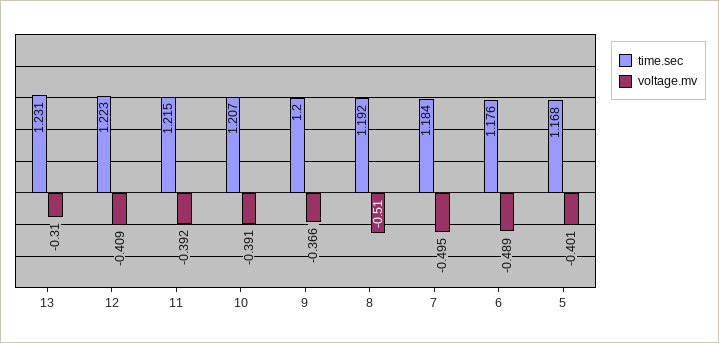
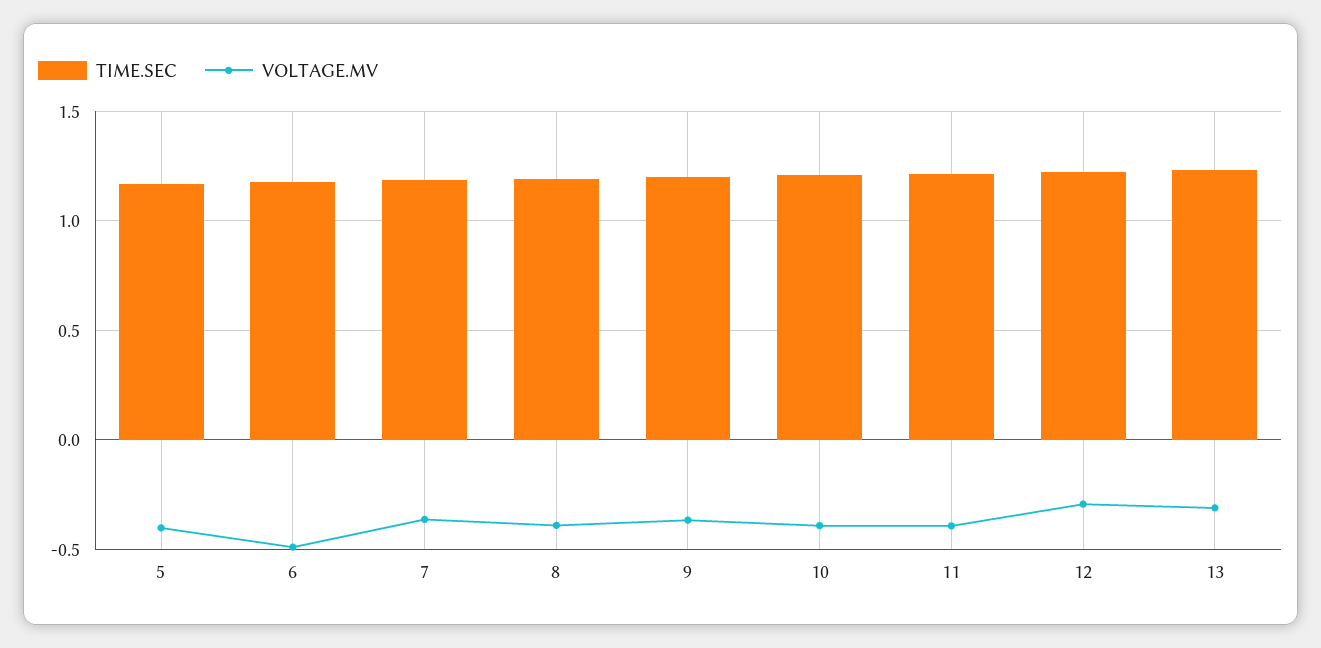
voltage.mv, 12: -0.409 -> -0.3
voltage.mv, 8: -0.51 -> -0.4
voltage.mv, 7: -0.495 -> -0.35

